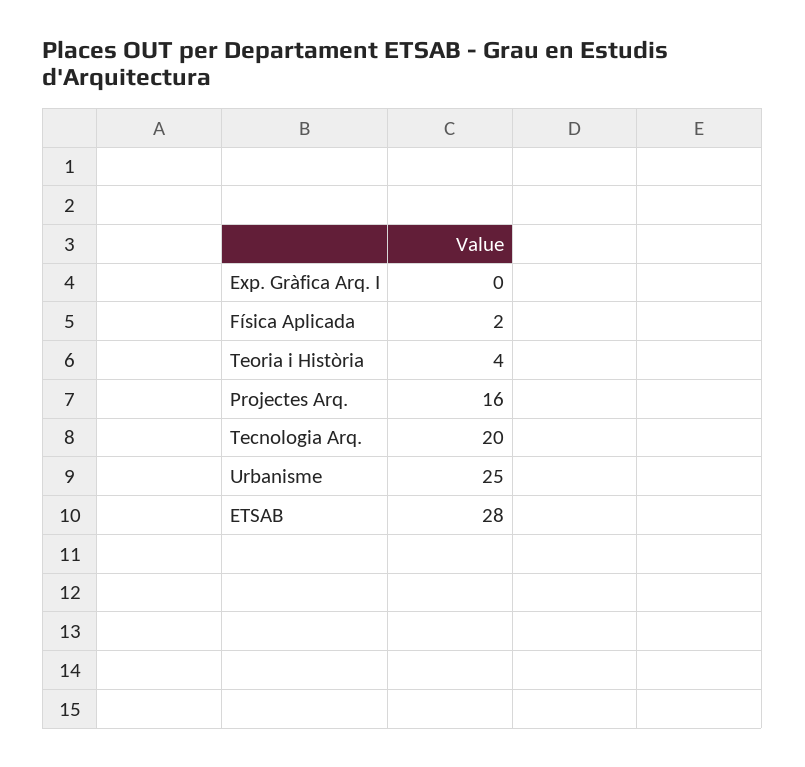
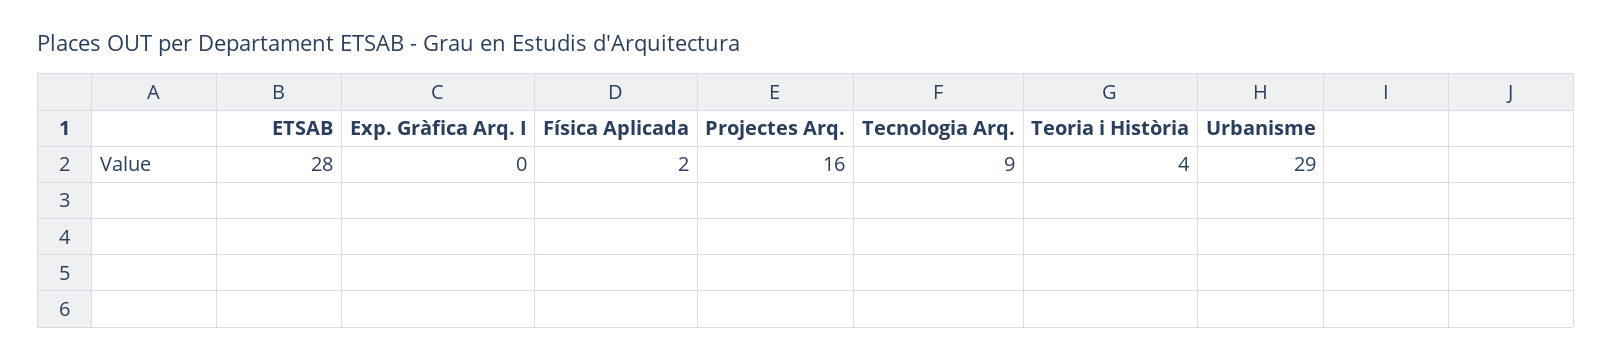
Tecnologia Arq.: 20 -> 9
Urbanisme: 25 -> 29

